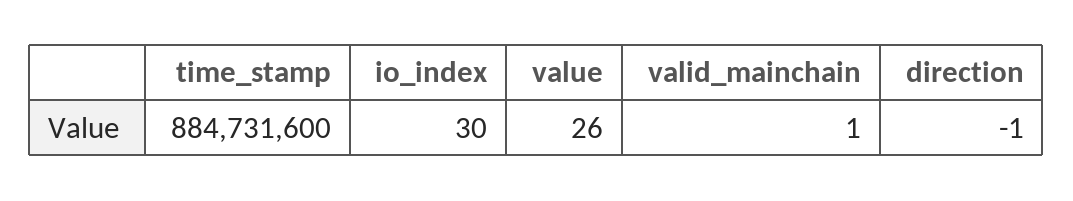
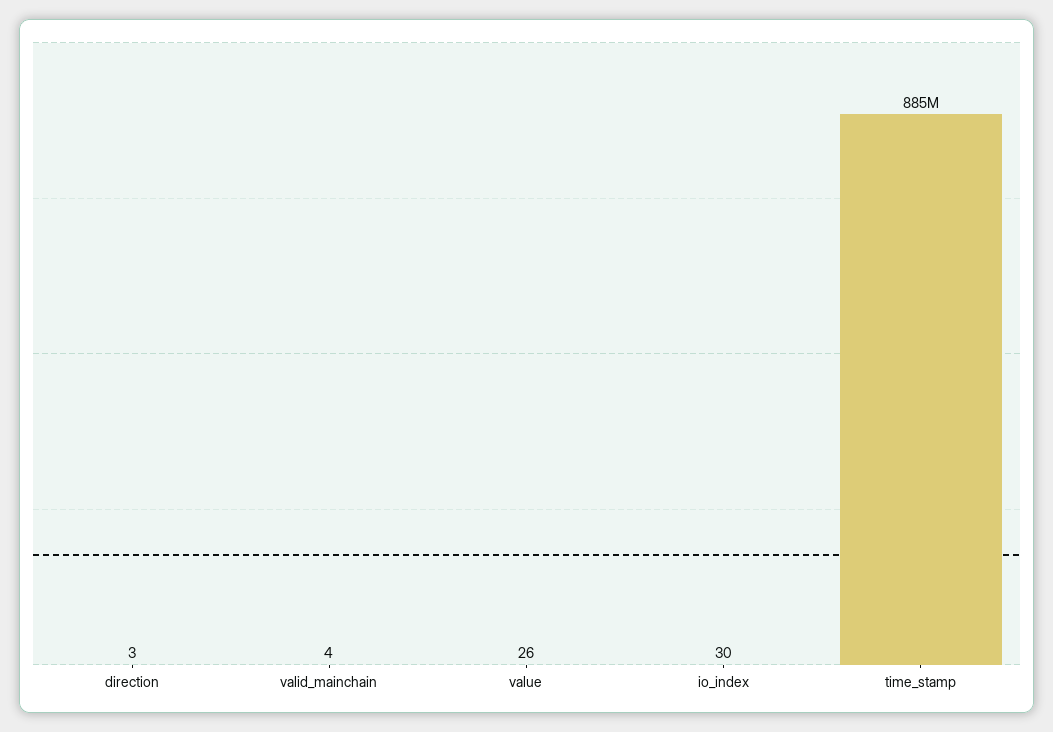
valid_mainchain: 1 -> 4
direction: -1 -> 3

